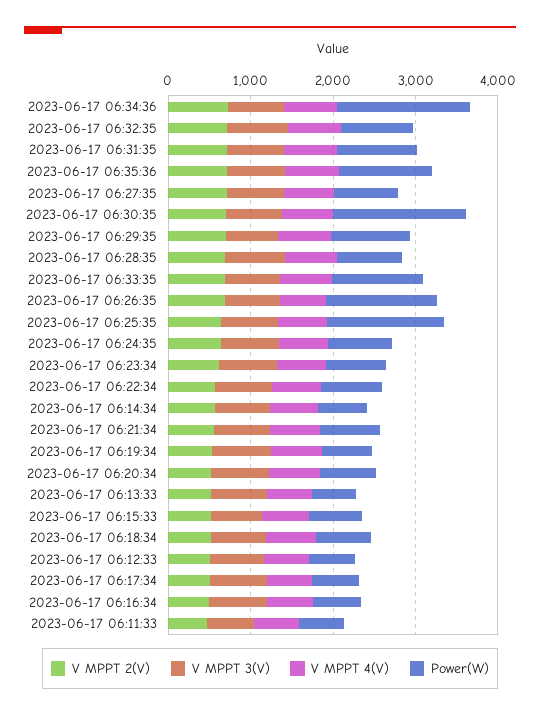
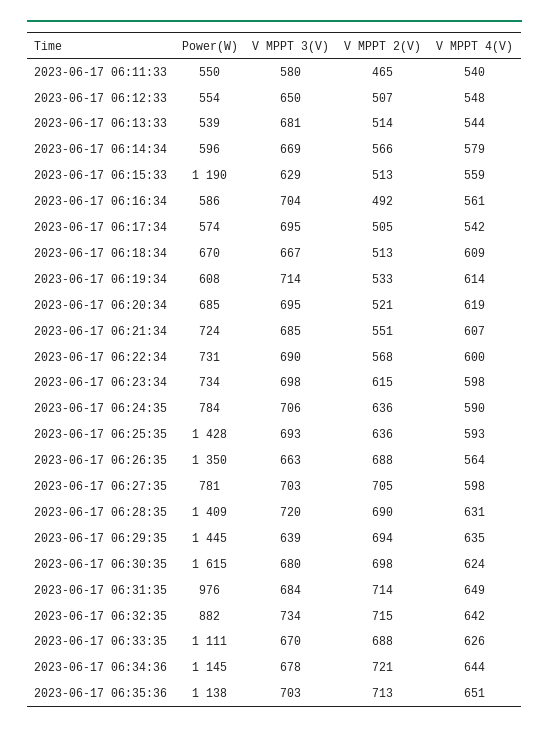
Power(W), 2023-06-17 06:34:36: 1600 -> 1145
Power(W), 2023-06-17 06:29:35: 1000 -> 1445
Power(W), 2023-06-17 06:28:35: 800 -> 1409
Power(W), 2023-06-17 06:15:33: 600 -> 1190

